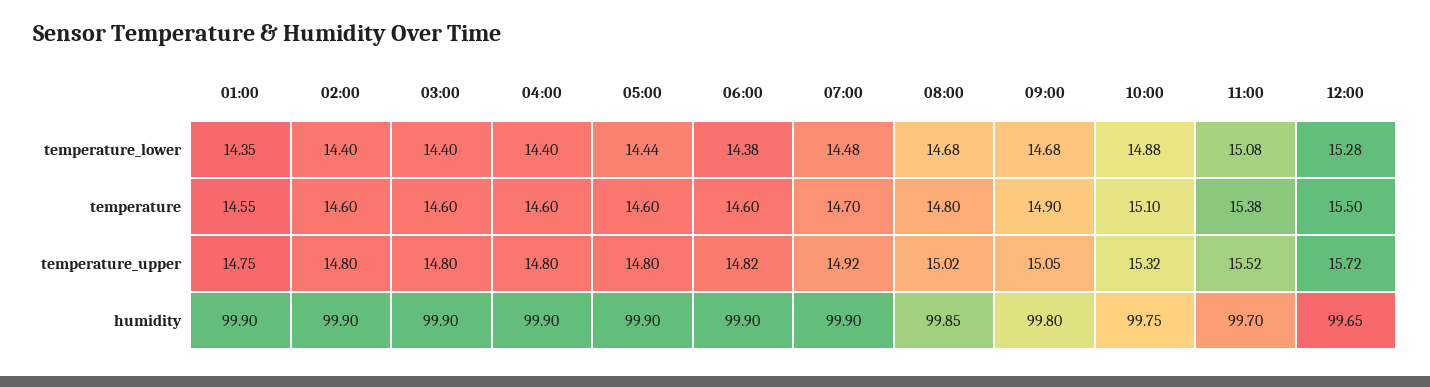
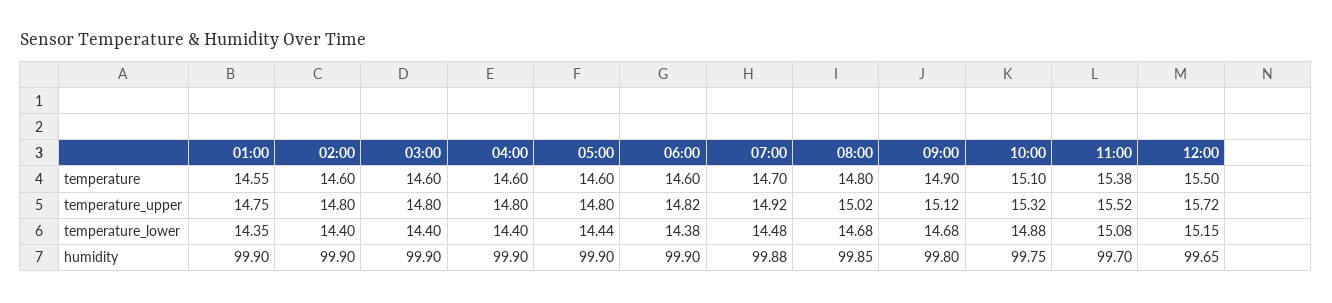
12:00, temperature_lower: 15.28 -> 15.15
09:00, temperature_upper: 15.05 -> 15.12
07:00, humidity: 99.9 -> 99.88

